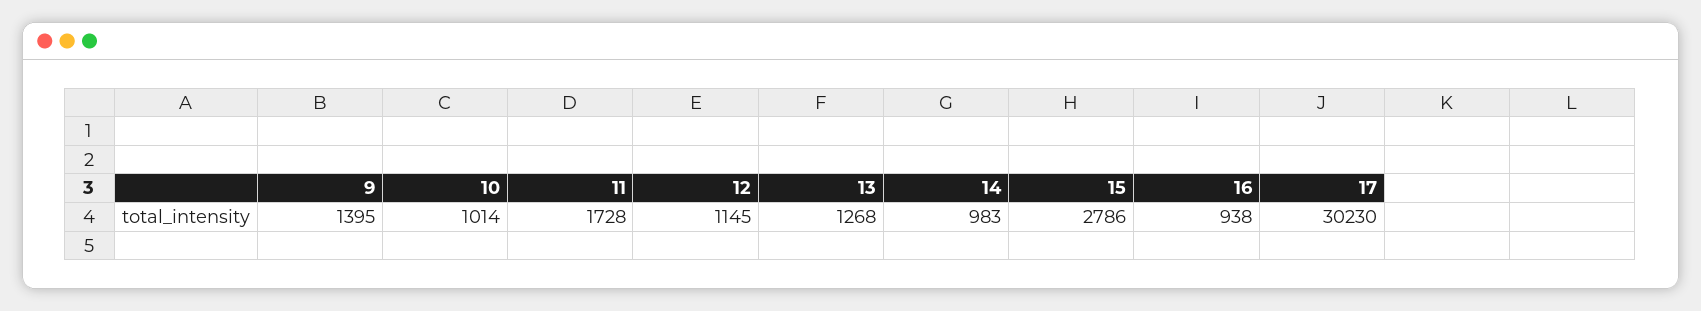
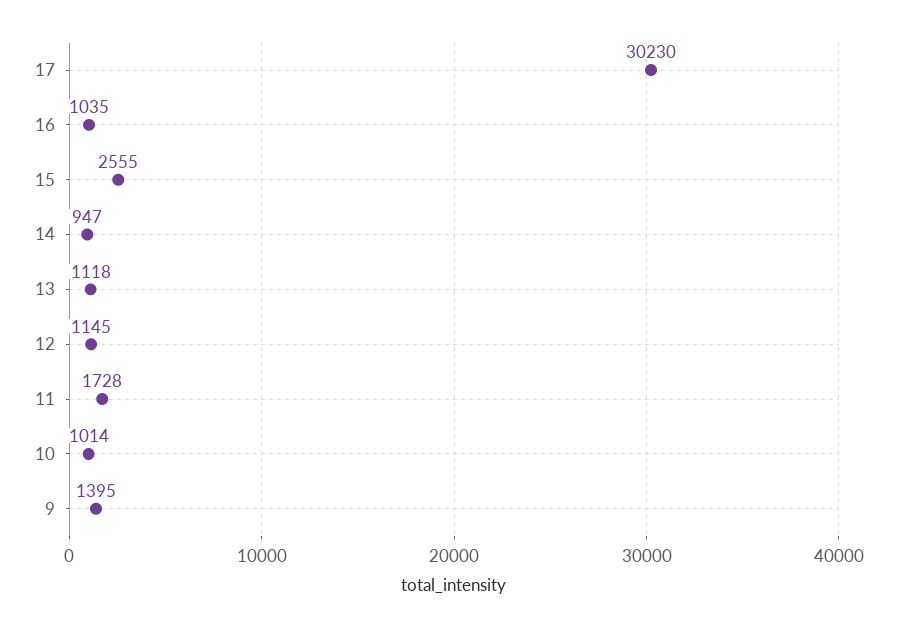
13: 1268 -> 1118
14: 983 -> 947
15: 2786 -> 2555
16: 938 -> 1035

